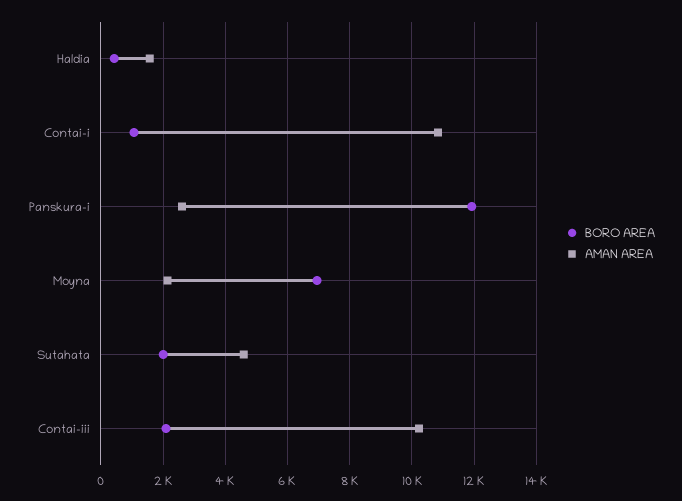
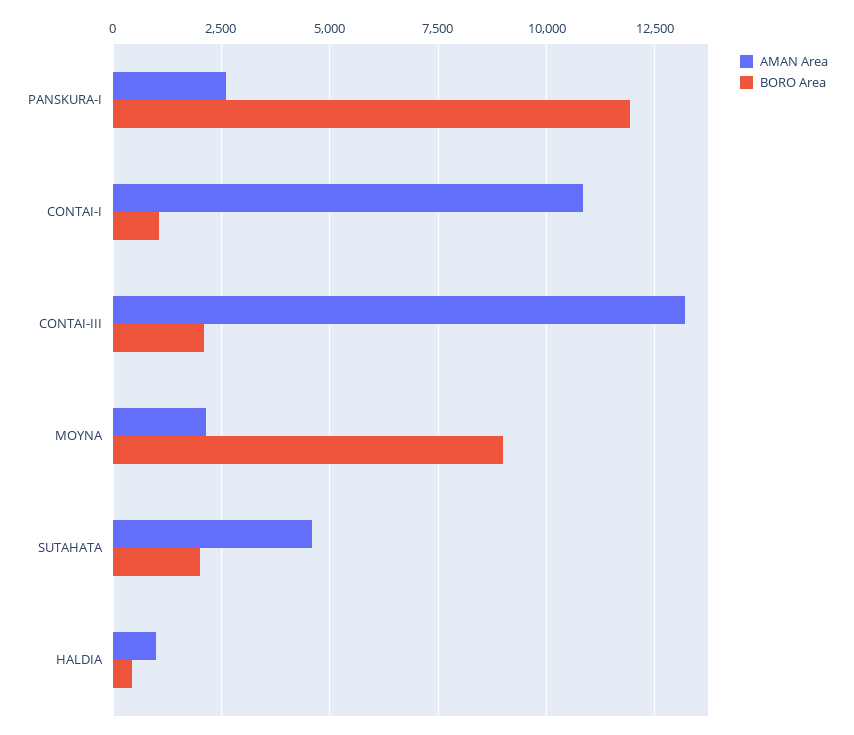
AMAN AREA, Haldia: 1600 -> 1000
BORO AREA, Moyna: 7000 -> 9000
AMAN AREA, Contai-iii: 10200 -> 13250

